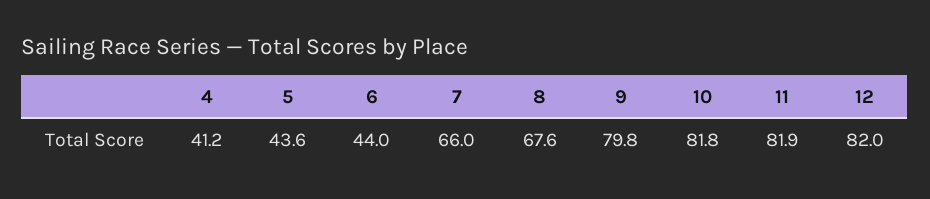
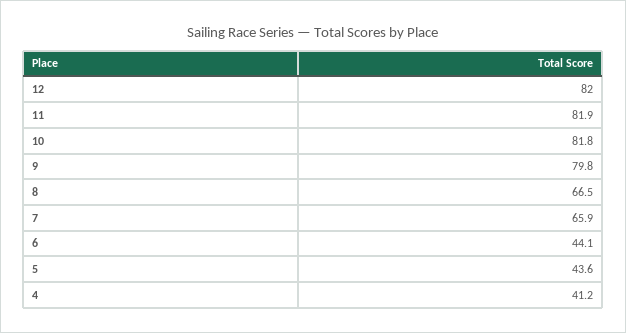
6: 44 -> 44.1
7: 66 -> 65.9
8: 67.6 -> 66.5

